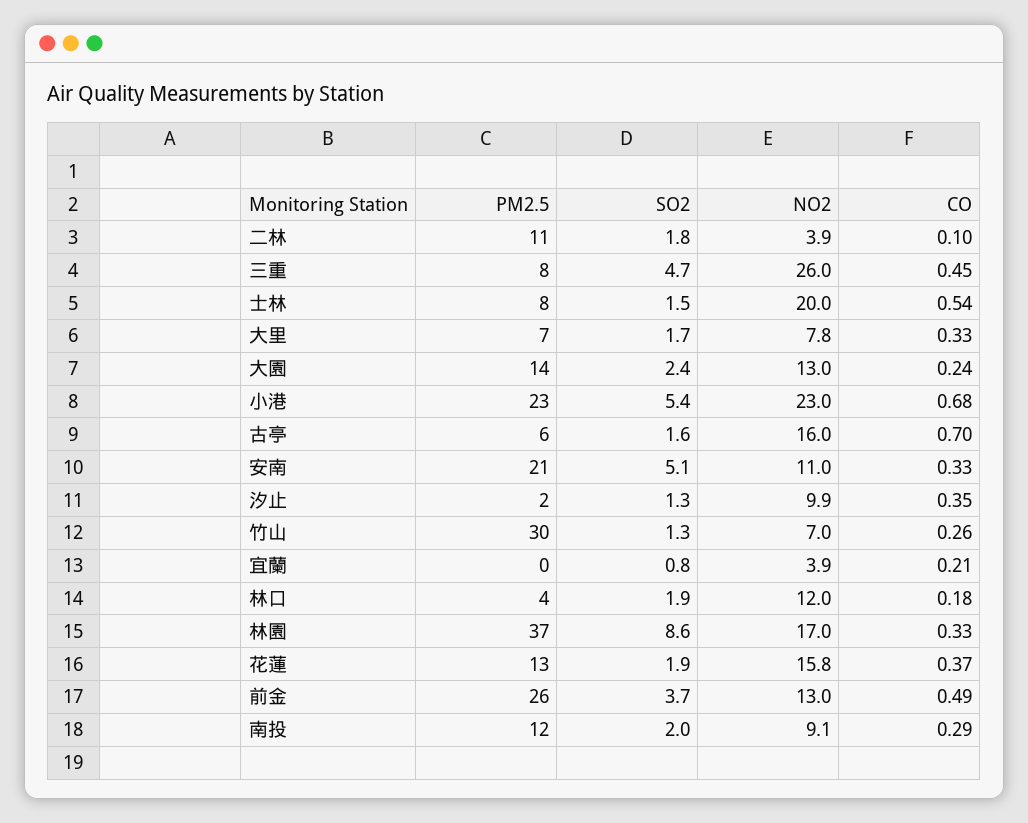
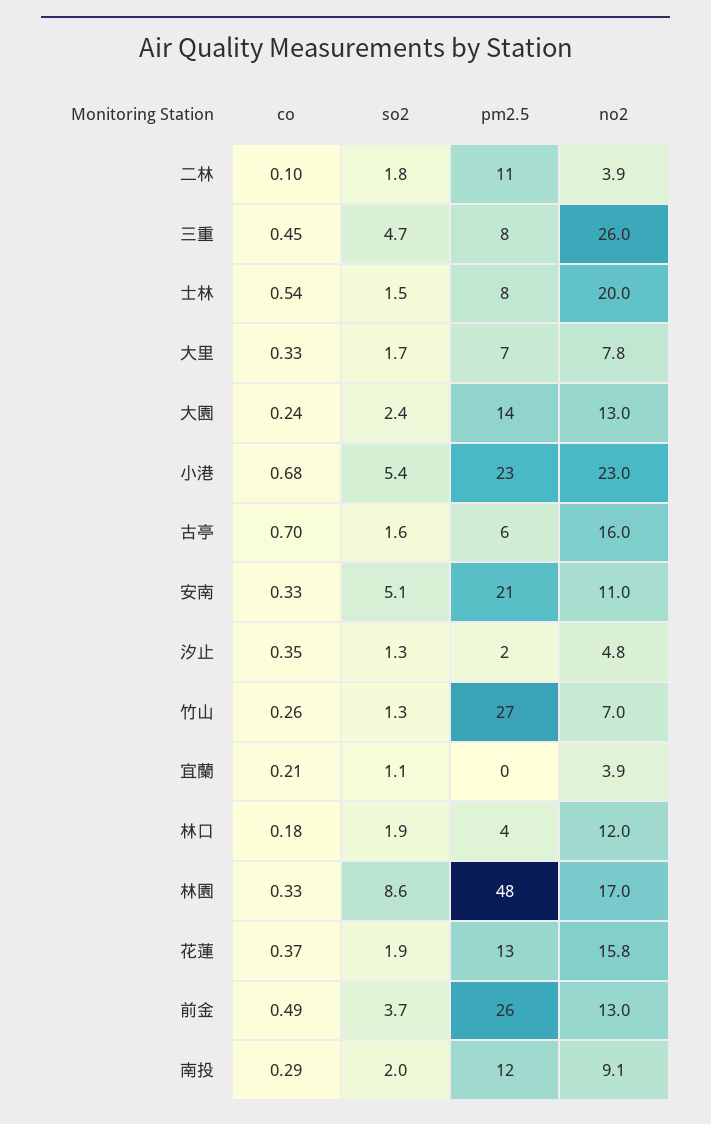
NO2, 汐止: 9.9 -> 4.8
PM2.5, 竹山: 30 -> 27
SO2, 宜蘭: 0.8 -> 1.1
PM2.5, 林園: 37 -> 48

